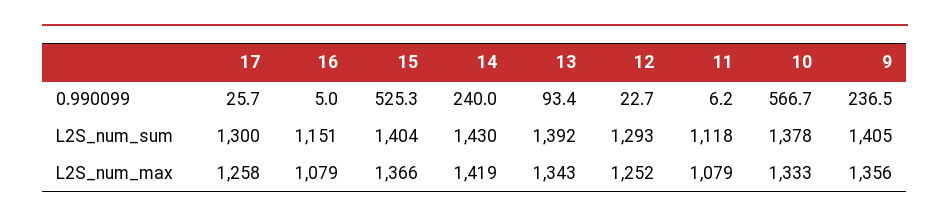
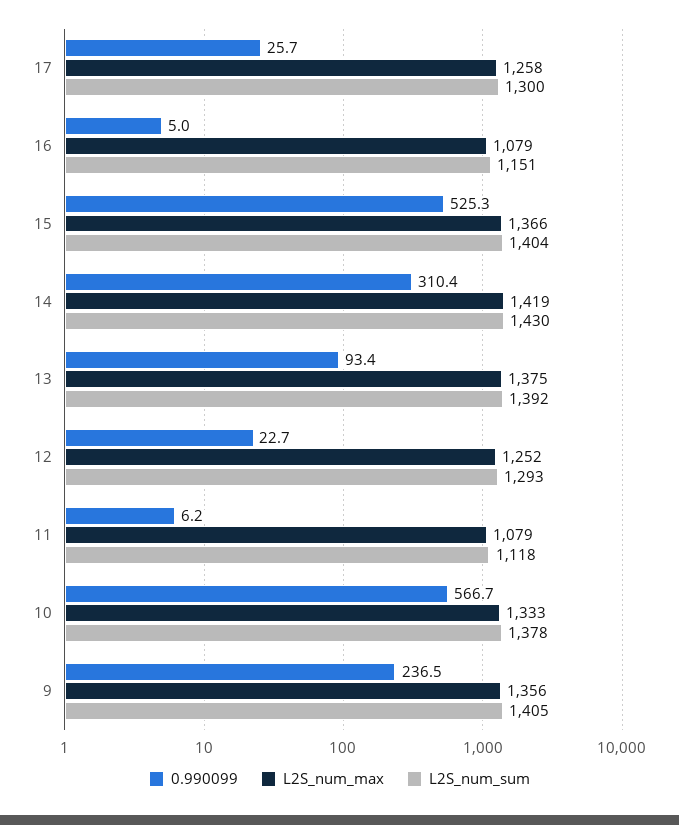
0.990099, 14: 240 -> 310.4
L2S_num_max, 13: 1343 -> 1375

